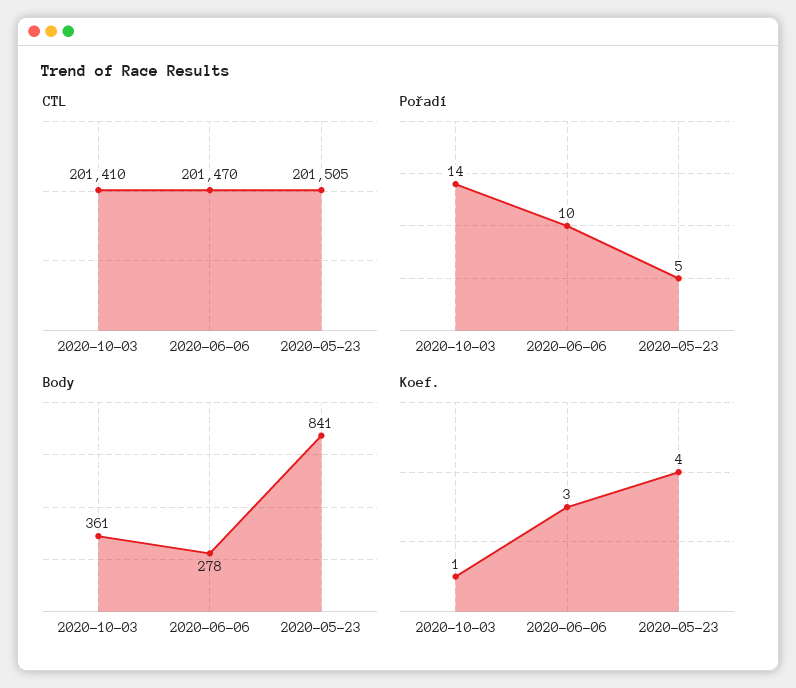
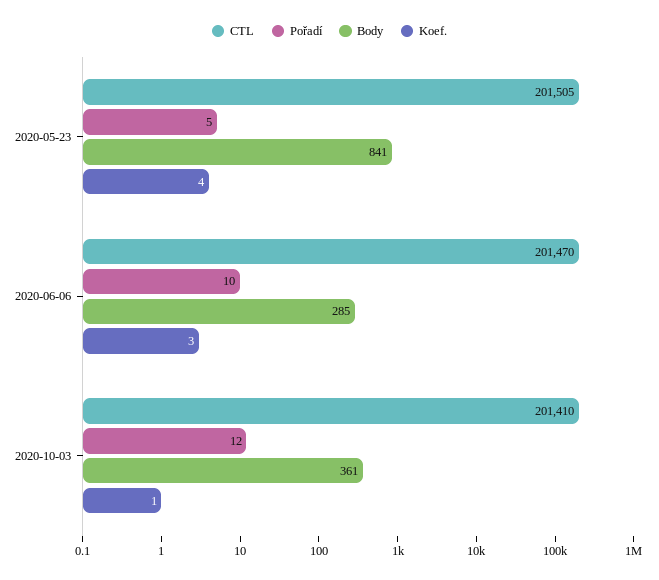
Pořadí, 2020-10-03: 14 -> 12
Body, 2020-06-06: 278 -> 285

